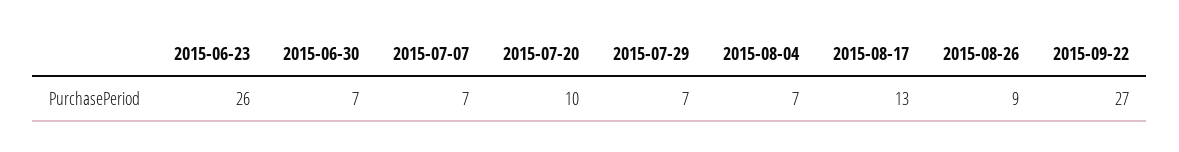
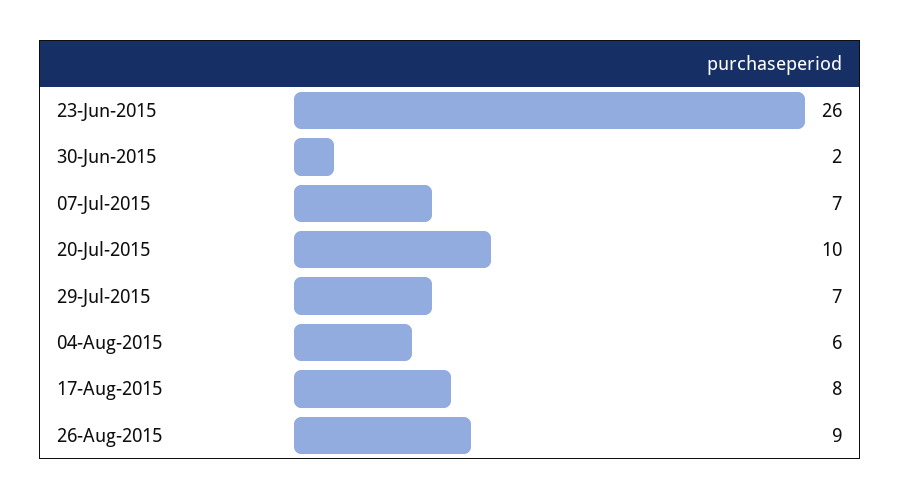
2015-06-30: 7 -> 2
2015-08-04: 7 -> 6
2015-08-17: 13 -> 8
2015-09-22: 27 -> none

